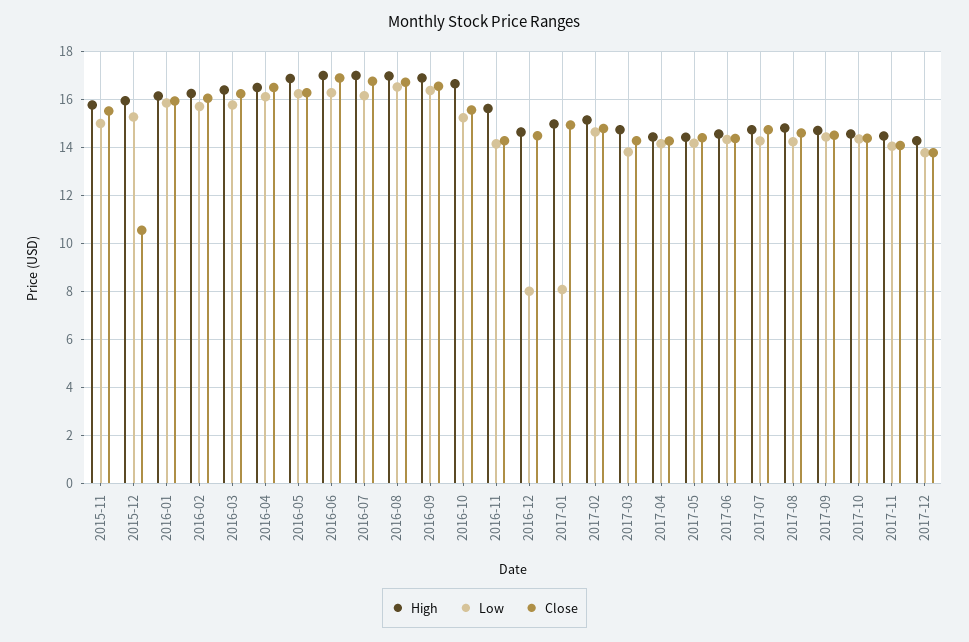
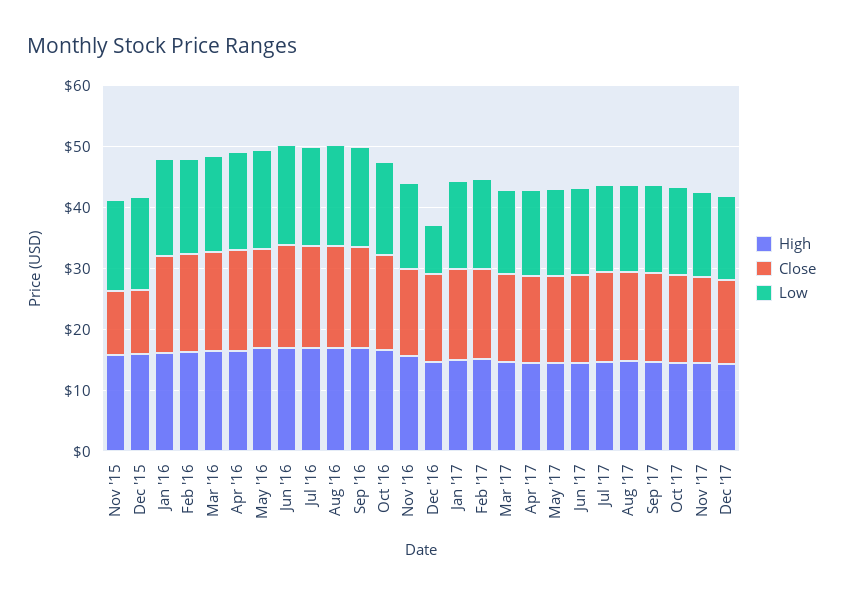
Close, 2015-11: 15.5 -> 10
Low, 2017-01: 8 -> 14

